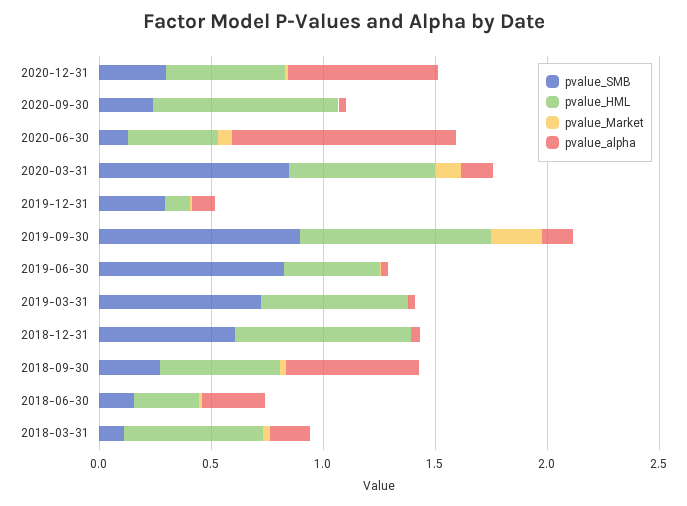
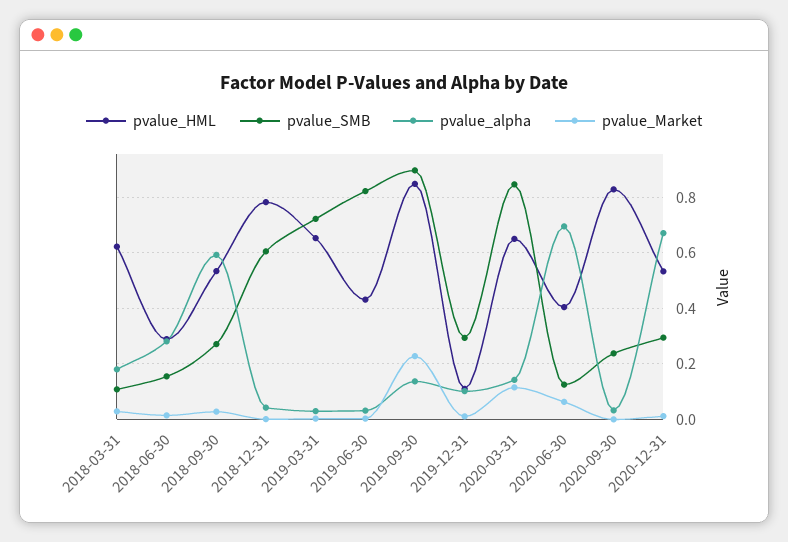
pvalue_alpha, 2020-06-30: 1 -> 0.7

